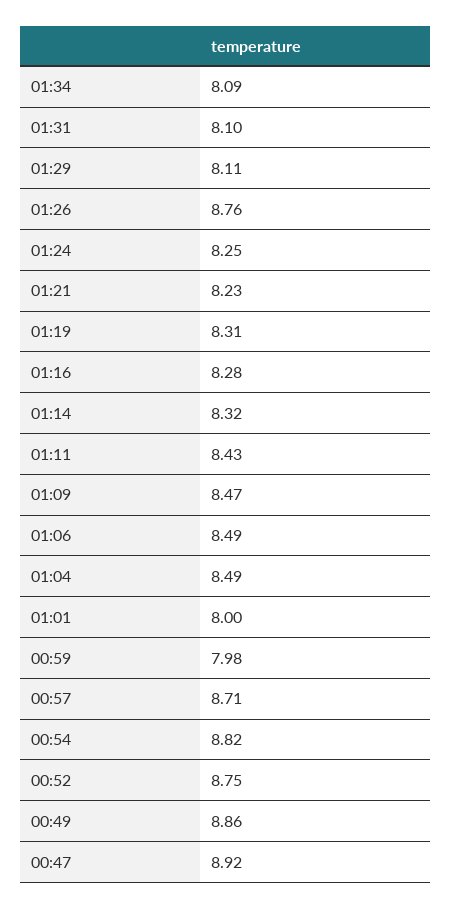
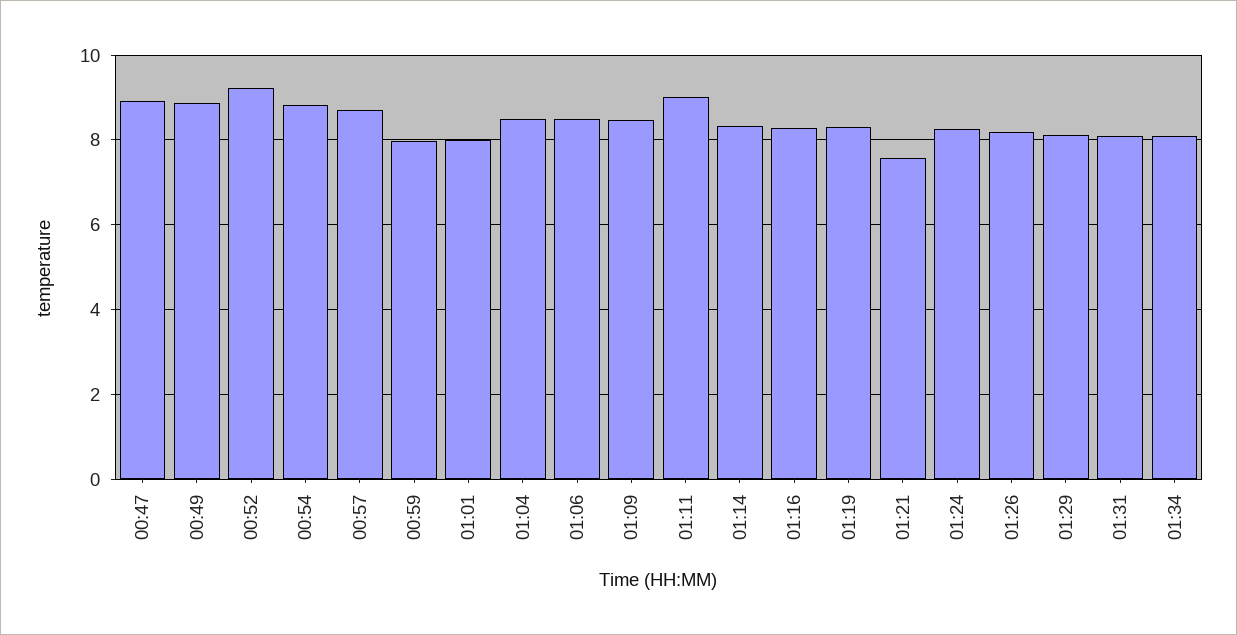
01:26: 8.76 -> 8.2
01:21: 8.23 -> 7.6
01:11: 8.43 -> 9
00:52: 8.75 -> 9.2

